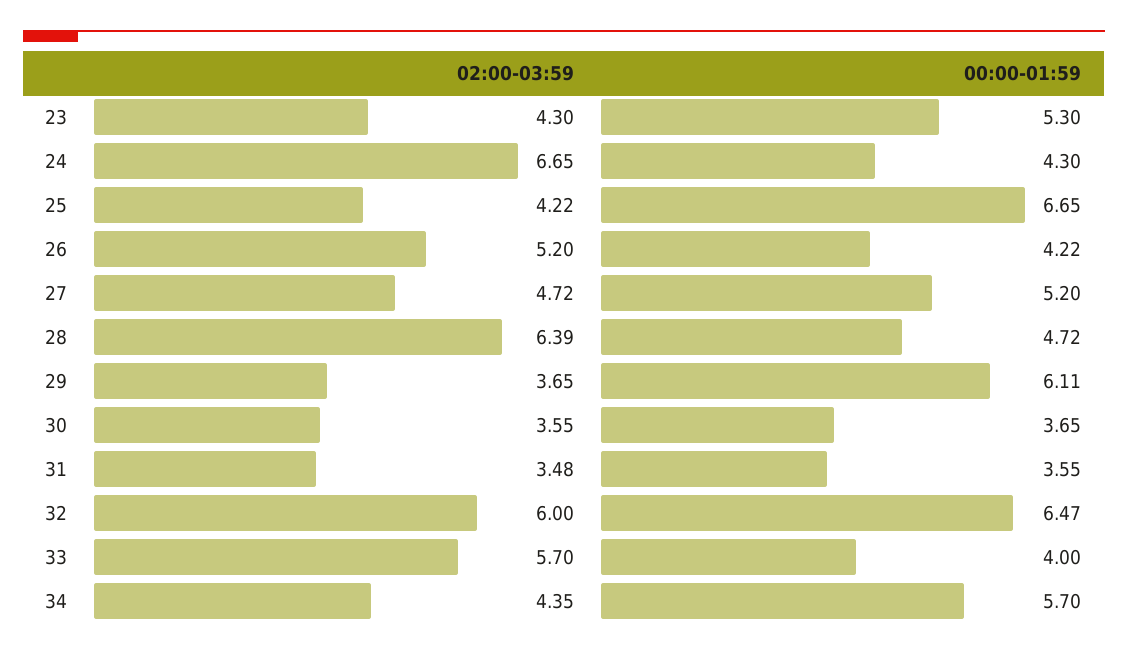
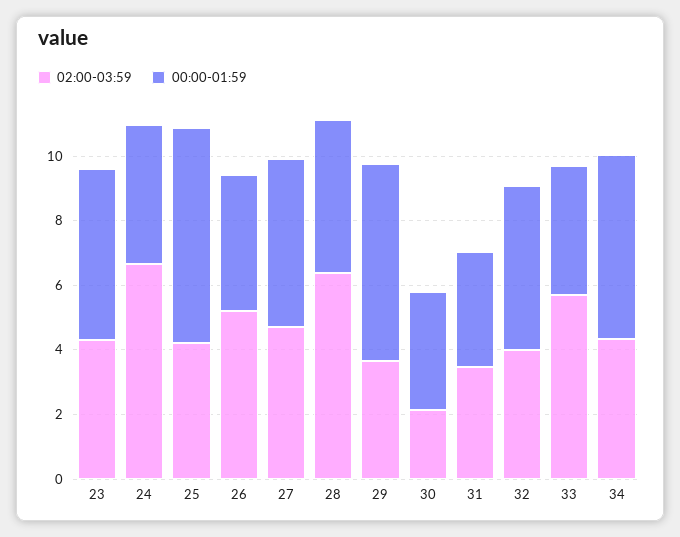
02:00-03:59, 30: 3.55 -> 2
02:00-03:59, 32: 6 -> 4
00:00-01:59, 32: 6.47 -> 5

